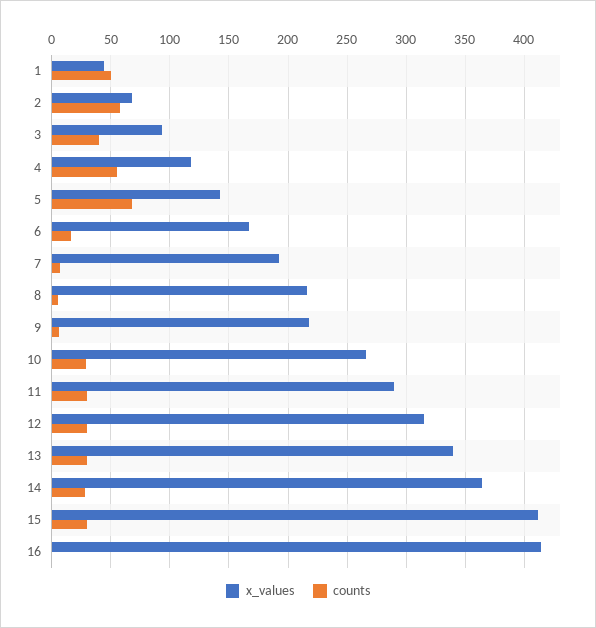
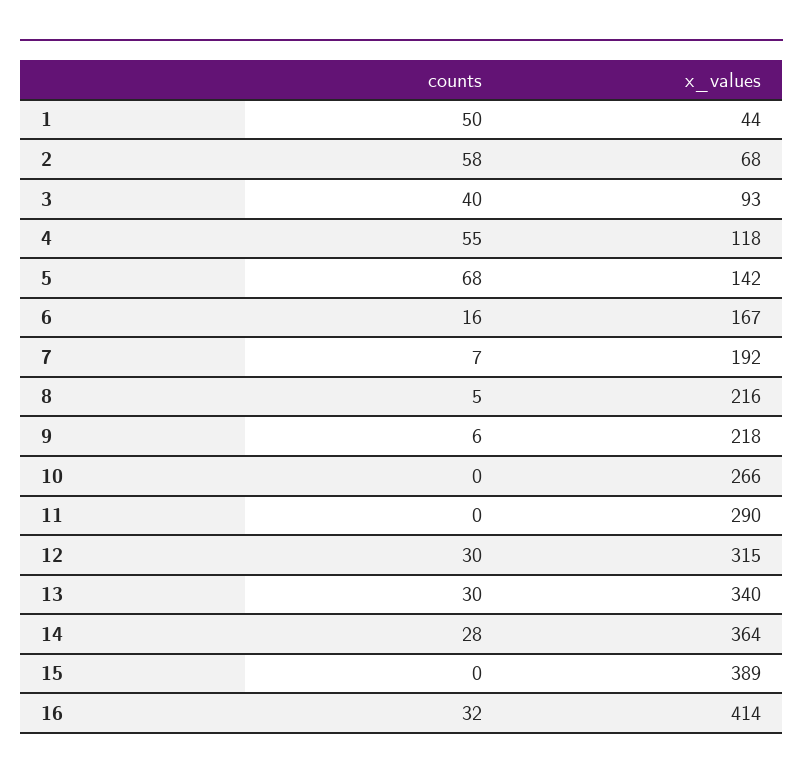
counts, 10: 30 -> 0
counts, 11: 30 -> 0
x_values, 15: 410 -> 389
counts, 15: 30 -> 0
counts, 16: 0 -> 32

